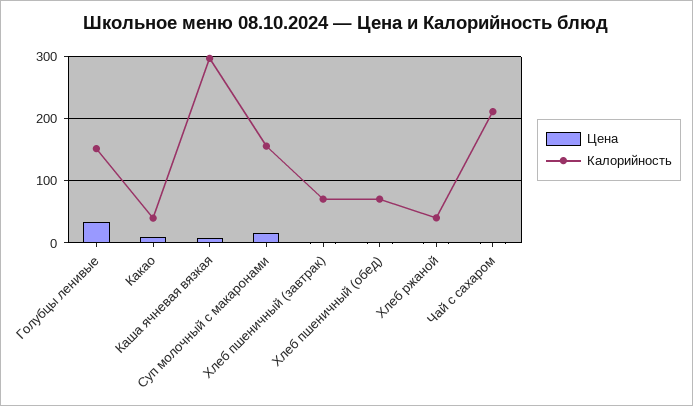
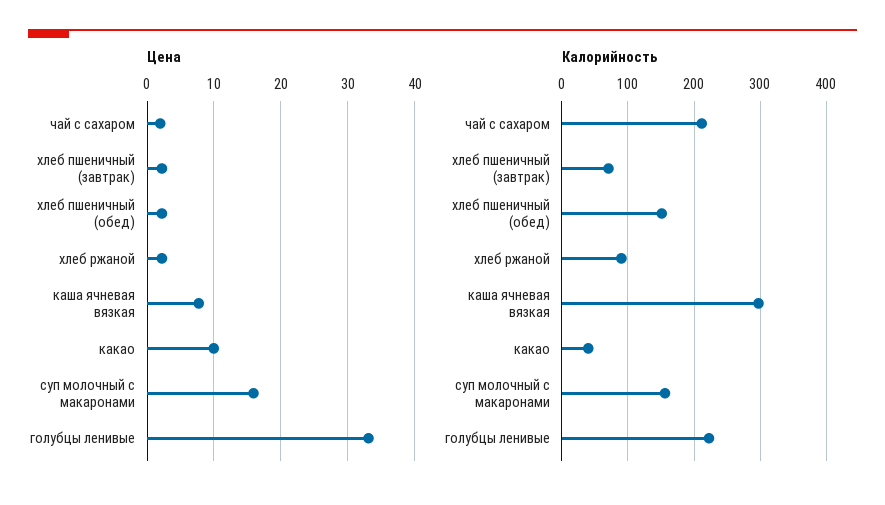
Калорийность, Голубцы ленивые: 150 -> 220
Калорийность, Хлеб пшеничный (обед): 70 -> 150
Калорийность, Хлеб ржаной: 40 -> 90

